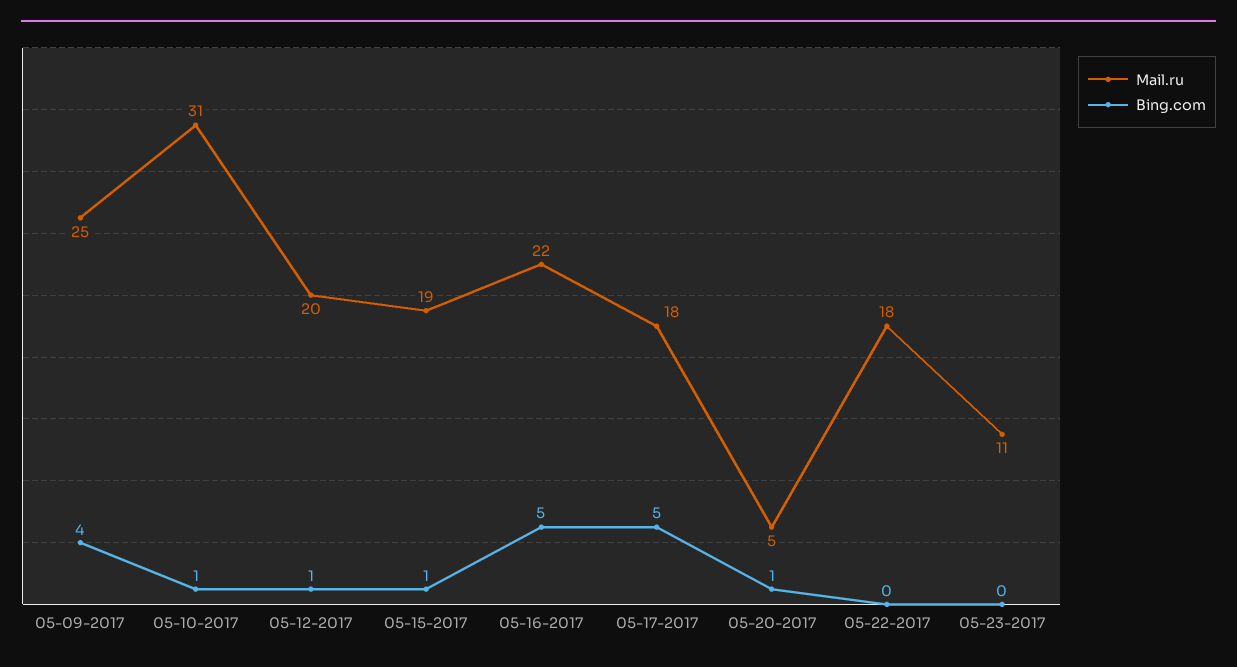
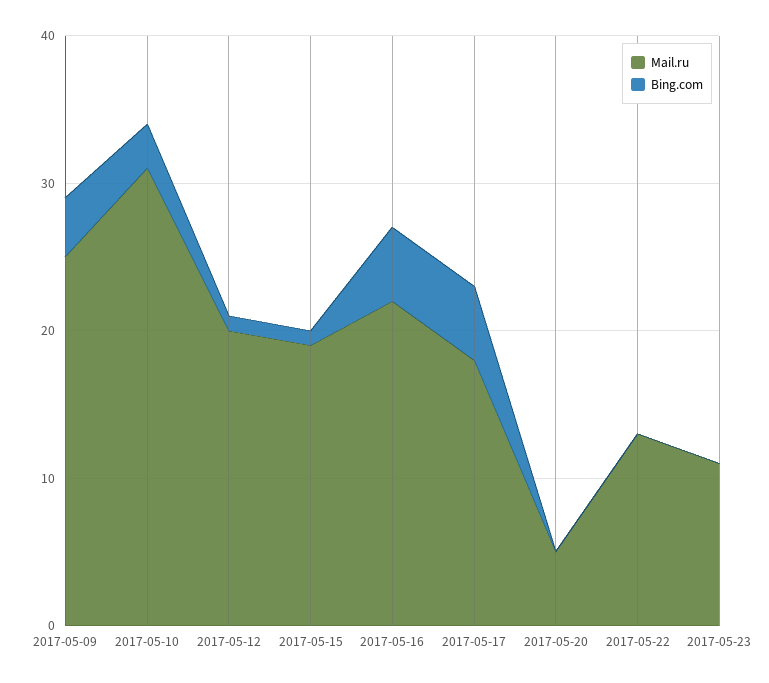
Bing.com, 05-10-2017: 1 -> 3
Bing.com, 05-20-2017: 1 -> 0
Mail.ru, 05-22-2017: 18 -> 13

